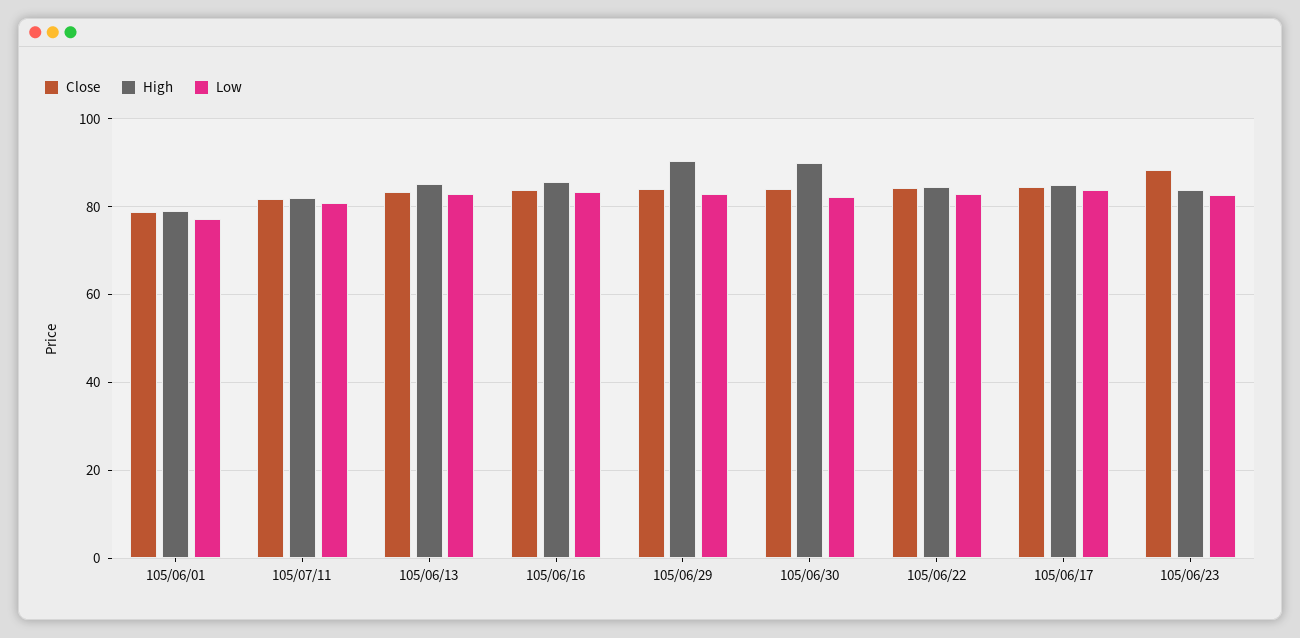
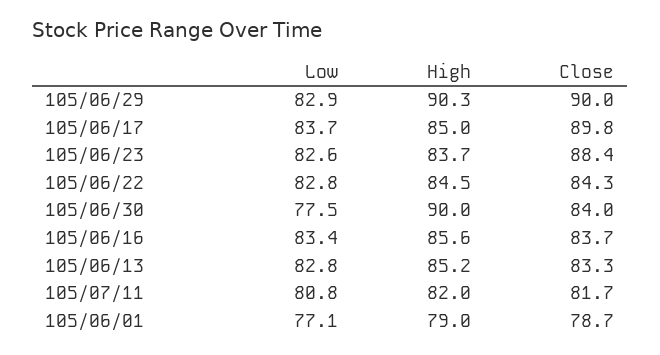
Close, 105/06/29: 84 -> 90
Low, 105/06/30: 82 -> 77.5
Close, 105/06/17: 84 -> 89.8

